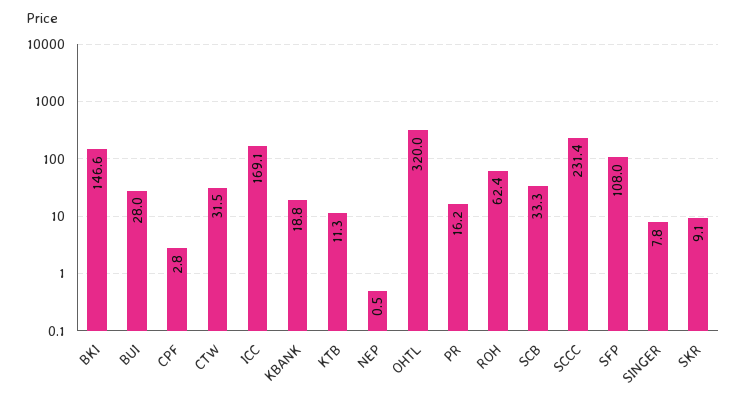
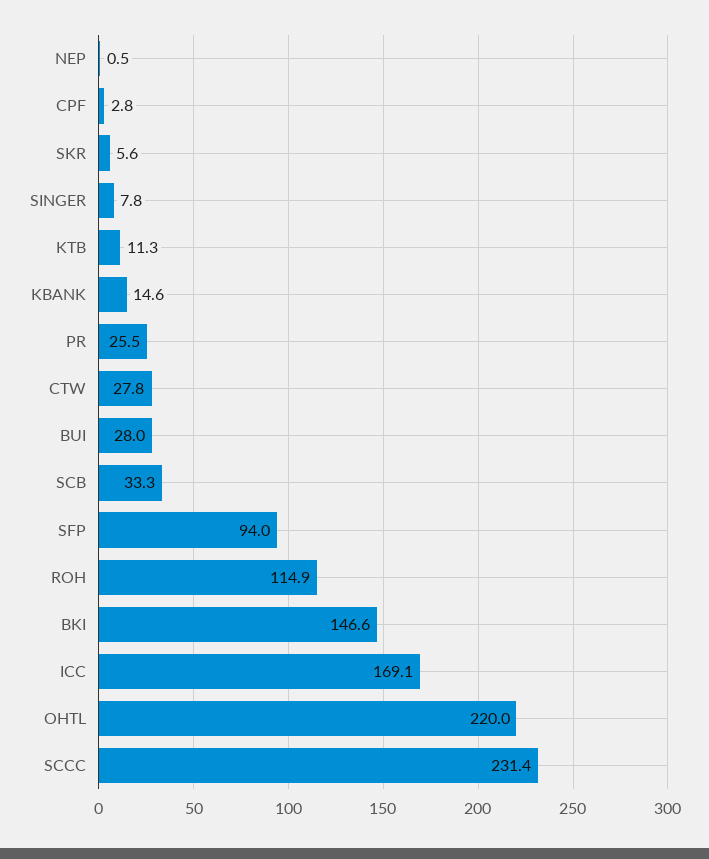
CTW: 31.5 -> 27.8
KBANK: 18.8 -> 14.6
OHTL: 320 -> 220
PR: 16.2 -> 25.5
ROH: 62.4 -> 114.9
SFP: 108 -> 94
SKR: 9.1 -> 5.6

